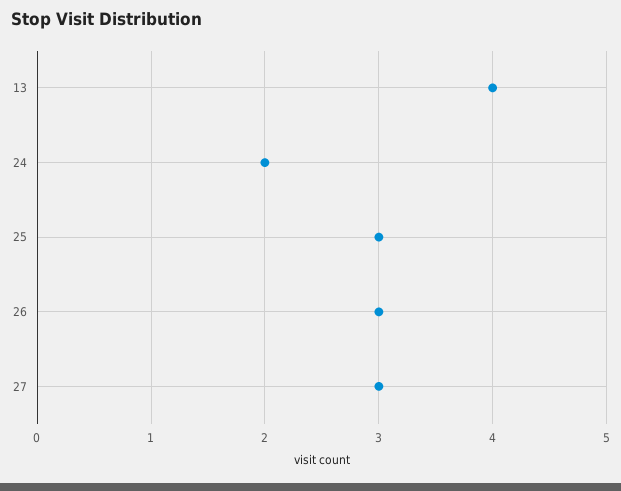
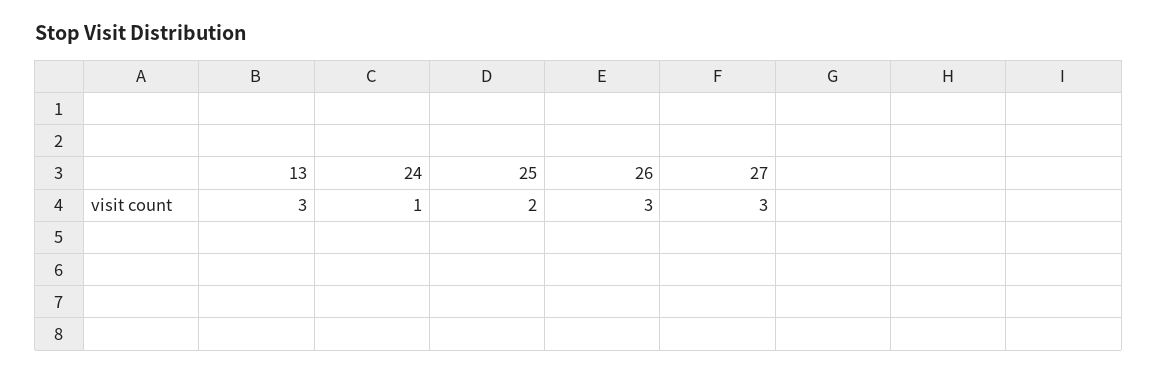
13: 4 -> 3
24: 2 -> 1
25: 3 -> 2

